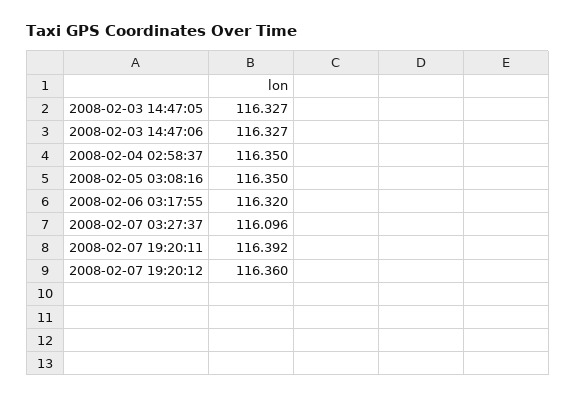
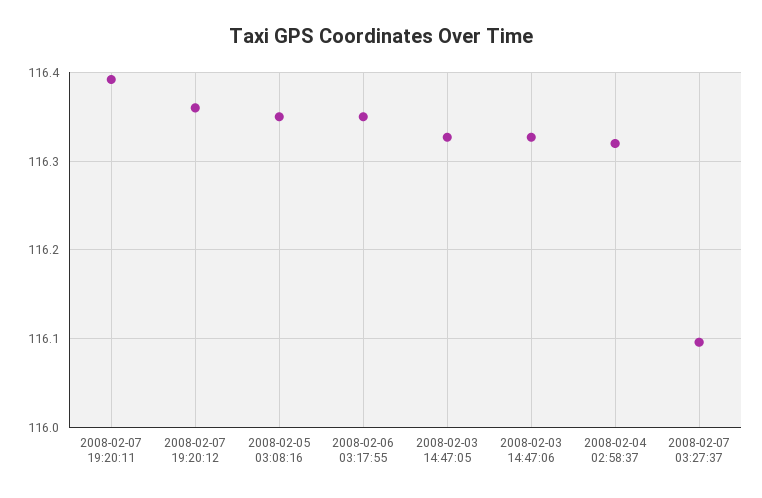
2008-02-04 02:58:37: 116.35 -> 116.32
2008-02-06 03:17:55: 116.32 -> 116.35

